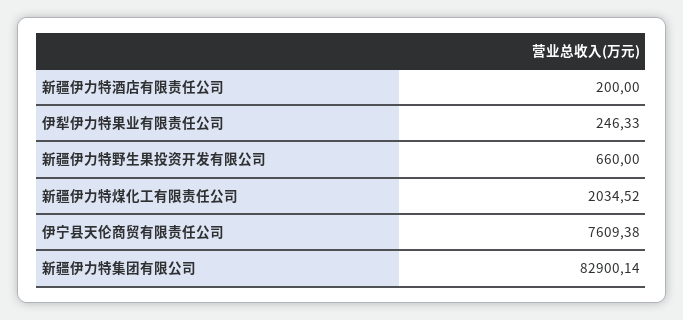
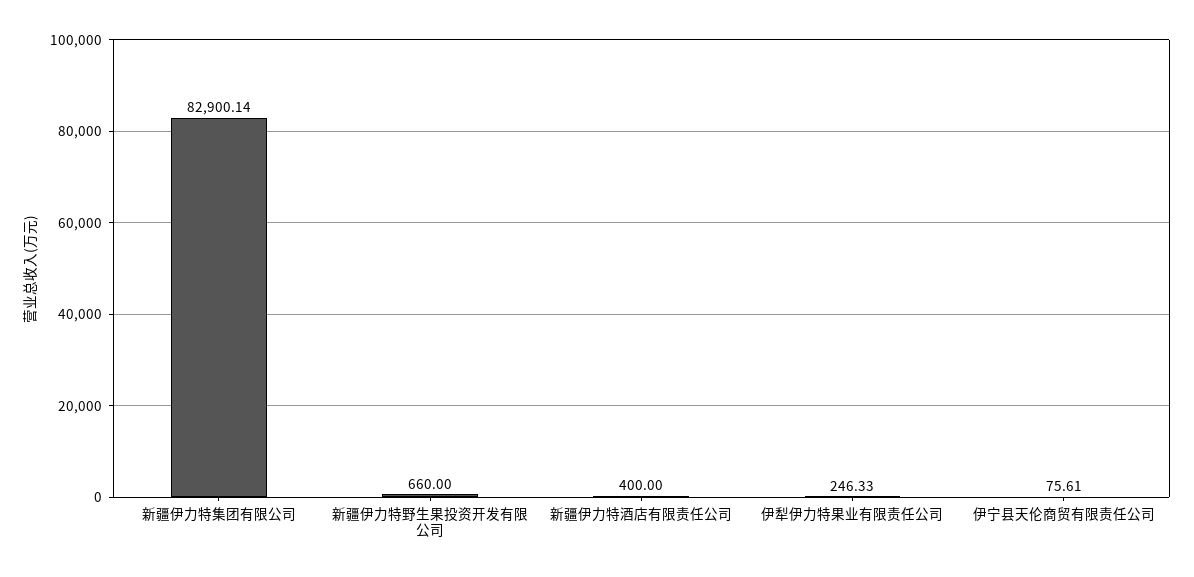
新疆伊力特酒店有限责任公司: 200 -> 400
新疆伊力特煤化工有限责任公司: 2034.52 -> none
伊宁县天伦商贸有限责任公司: 7609.38 -> 75.61

